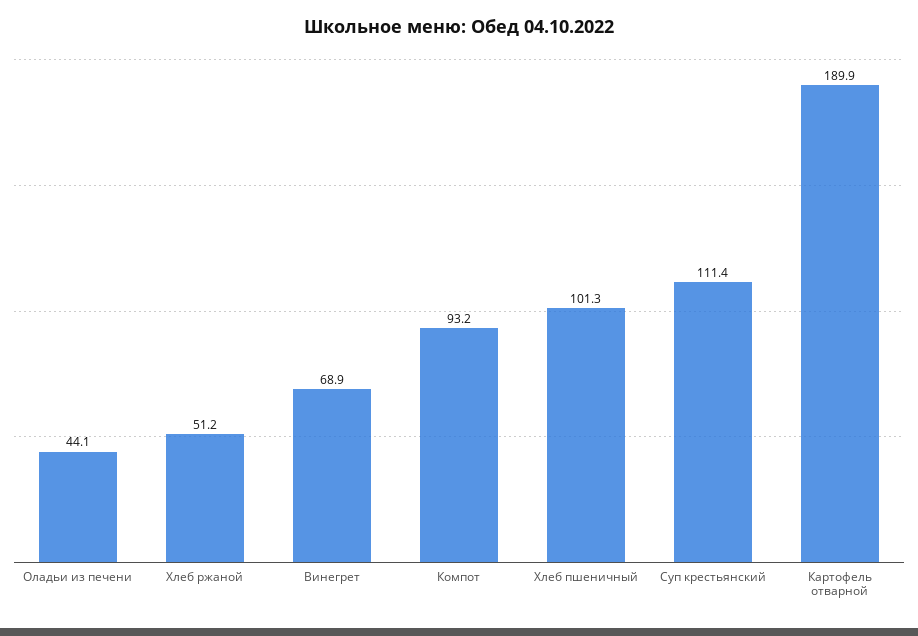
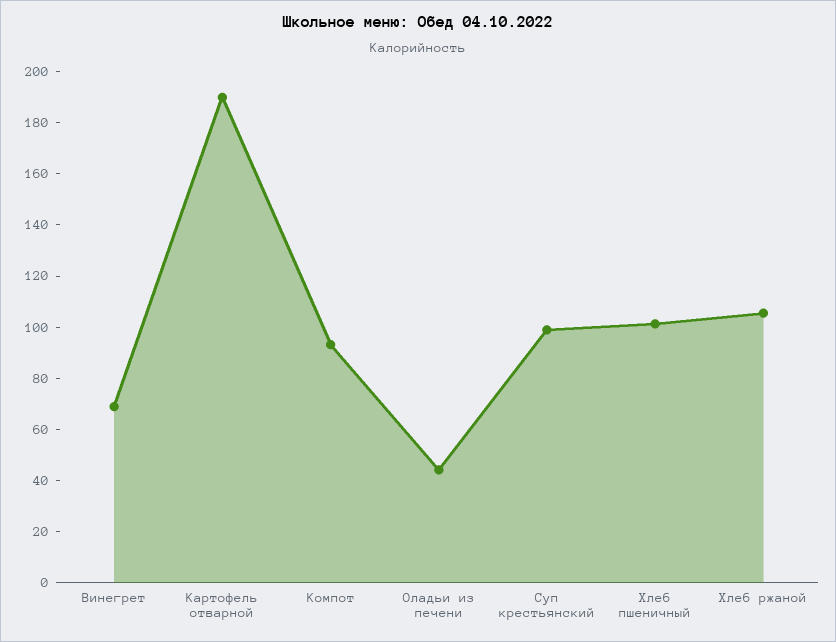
Хлеб ржаной: 51.2 -> 105
Суп крестьянский: 111.4 -> 100

